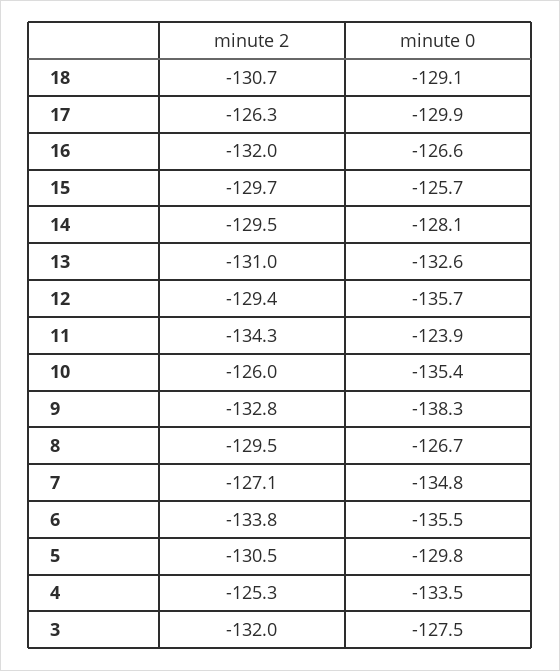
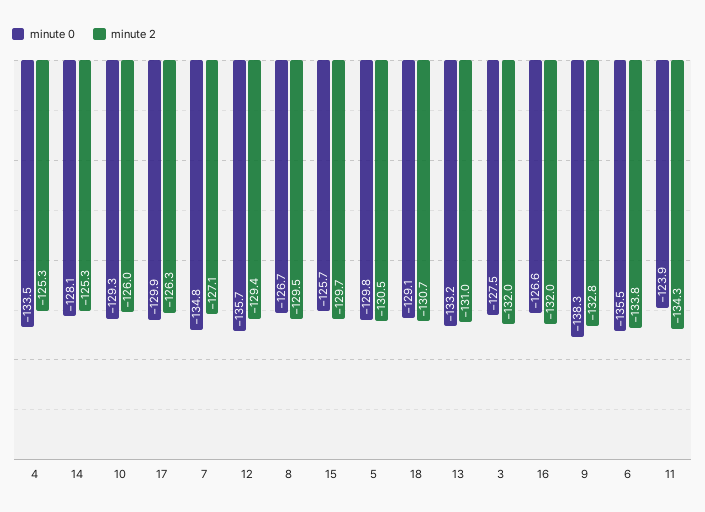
minute 2, 14: -129.5 -> -125.3
minute 0, 13: -132.6 -> -133.2
minute 0, 10: -135.4 -> -129.3

